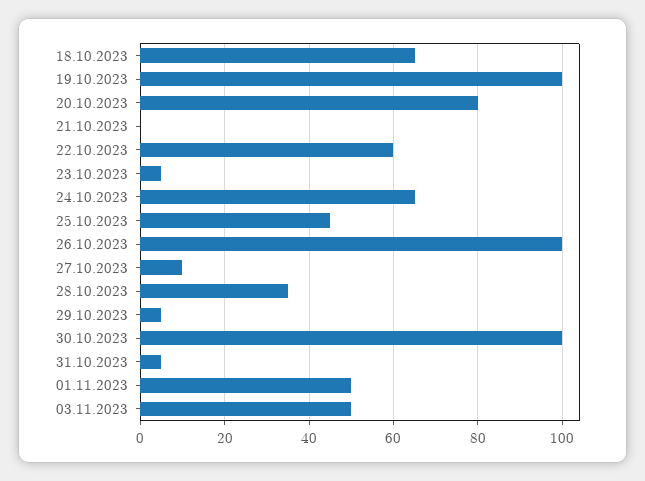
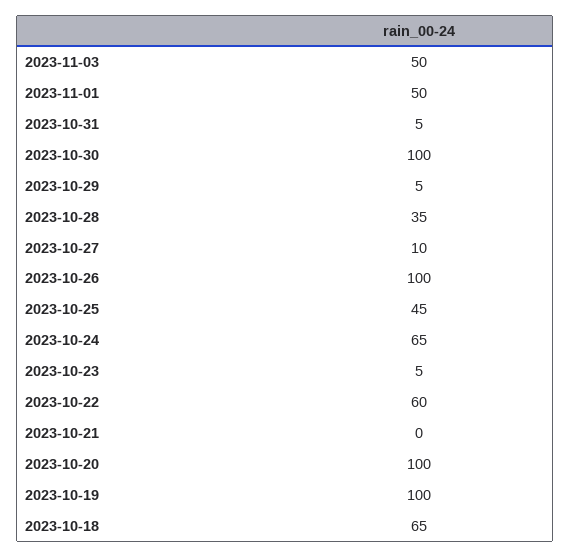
20.10.2023: 80 -> 100

